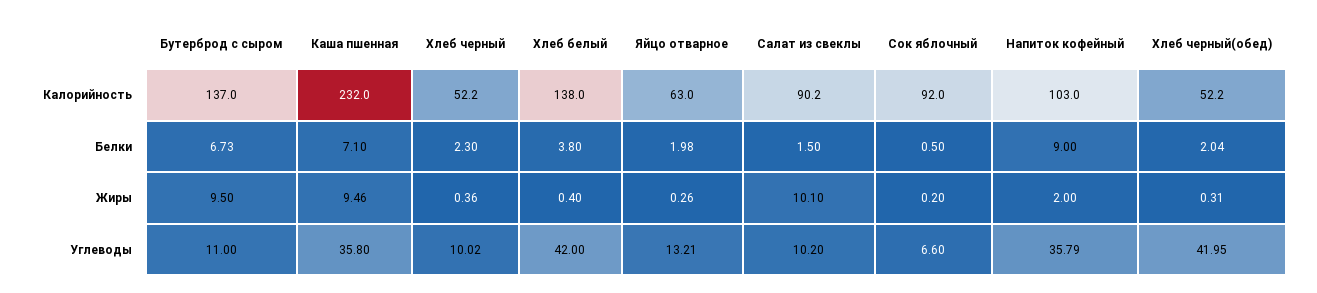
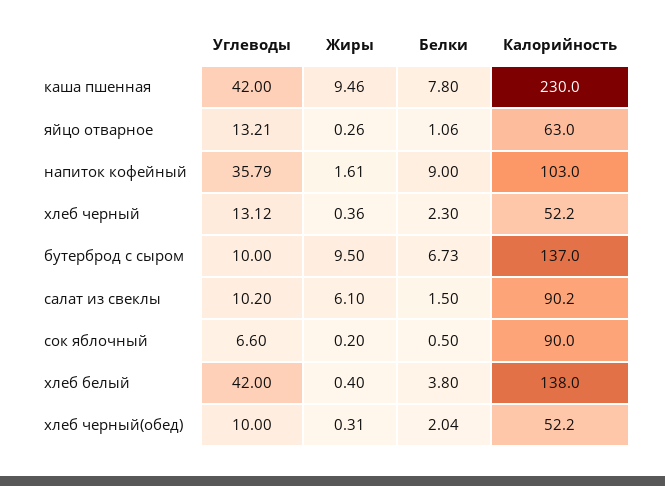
Каша пшенная, Калорийность: 232 -> 230
Сок яблочный, Калорийность: 92 -> 90
Каша пшенная, Белки: 7.1 -> 7.8
Яйцо отварное, Белки: 1.98 -> 1.06
Салат из свеклы, Жиры: 10.1 -> 6.1
Напиток кофейный, Жиры: 2 -> 1.61
Бутерброд с сыром, Углеводы: 11 -> 10
Каша пшенная, Углеводы: 35.8 -> 42
Хлеб черный, Углеводы: 10.02 -> 13.12
Хлеб черный(обед), Углеводы: 41.95 -> 10

